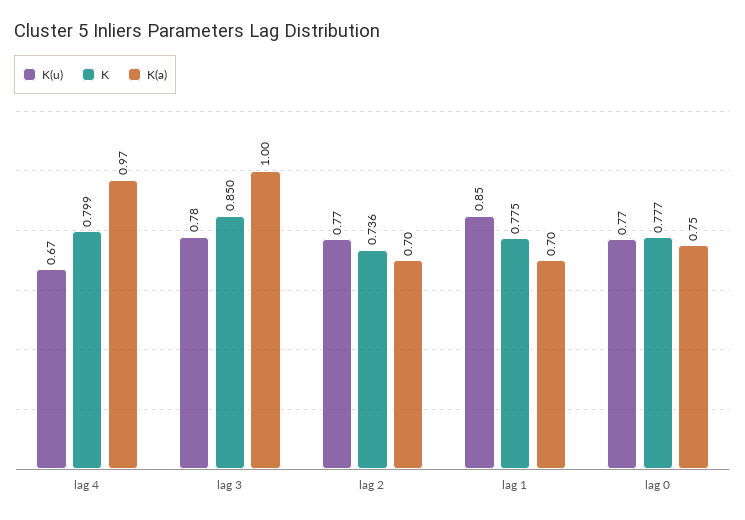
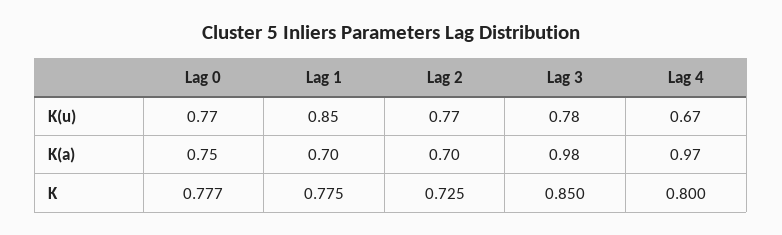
K, lag 4: 0.799 -> 0.8
K(a), lag 3: 1 -> 0.98
K, lag 2: 0.736 -> 0.725

